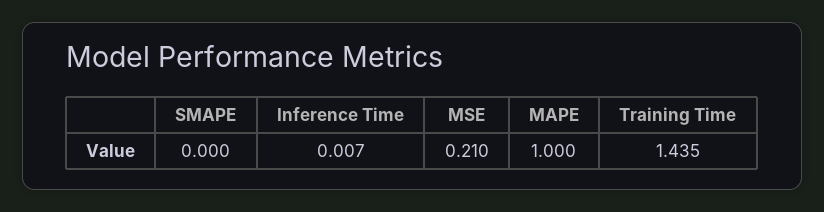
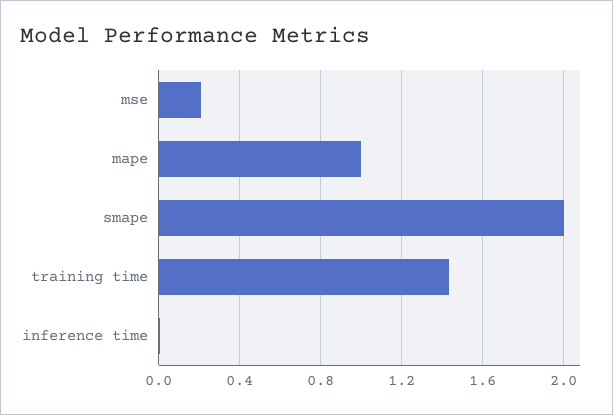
SMAPE: 0 -> 2

